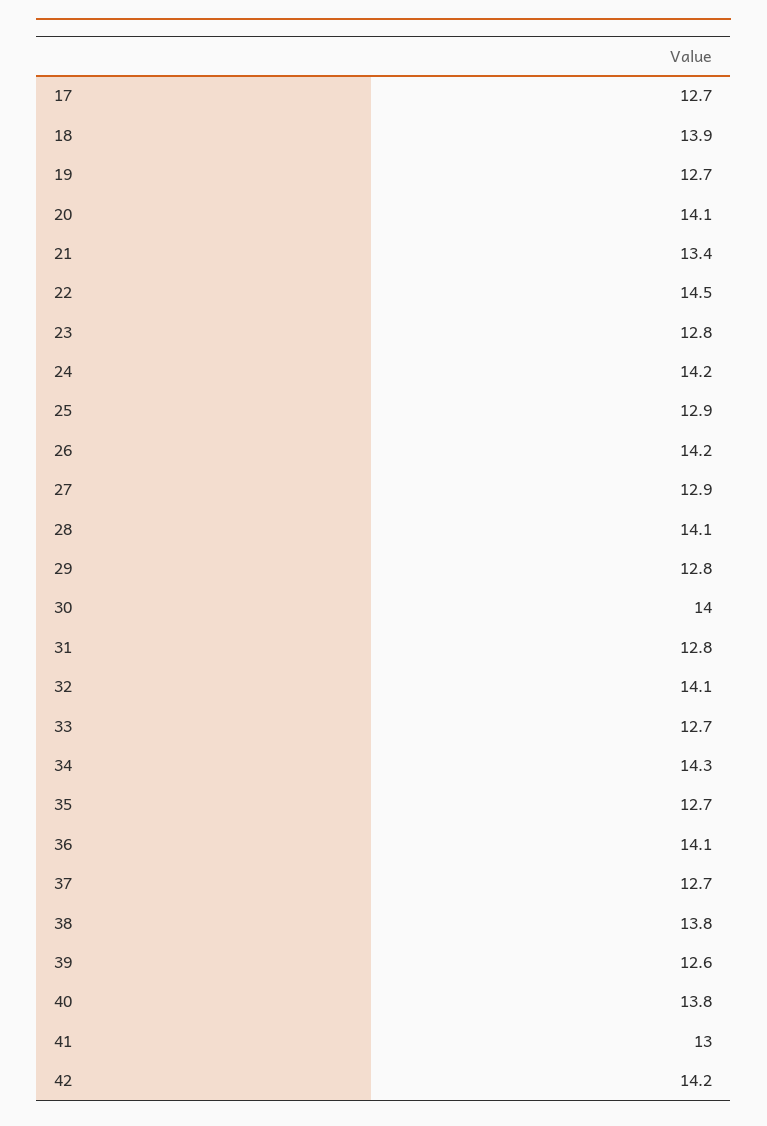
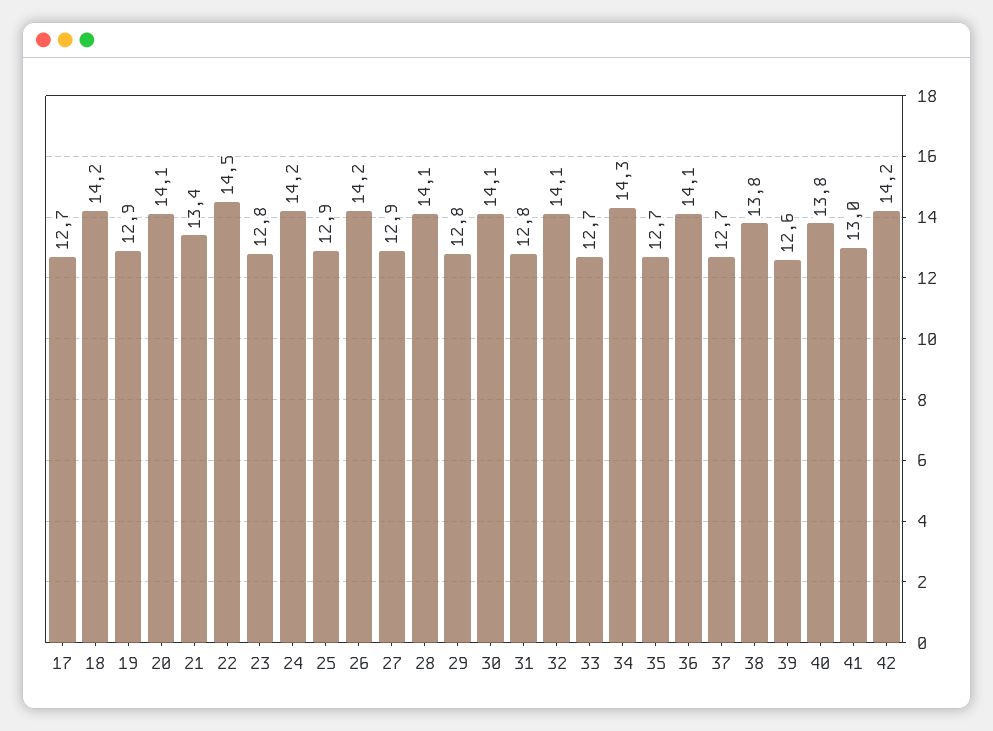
18: 13.9 -> 14.2
19: 12.7 -> 12.9
30: 14 -> 14.1

